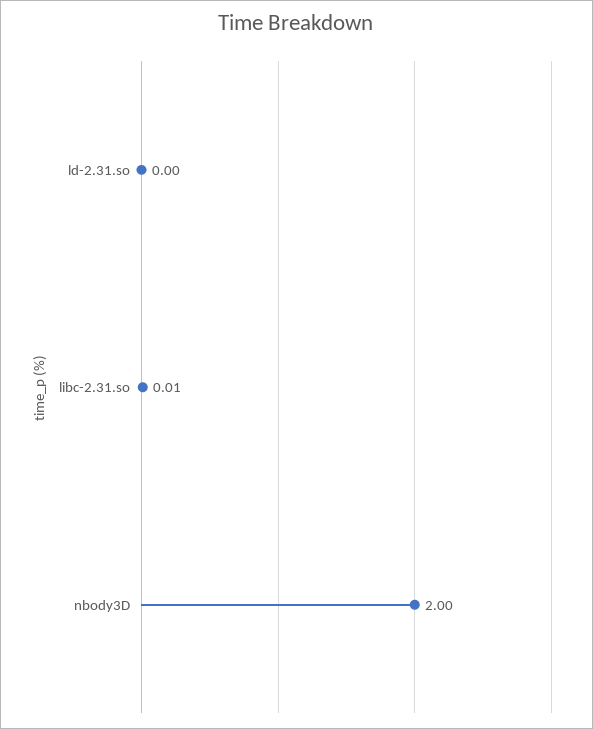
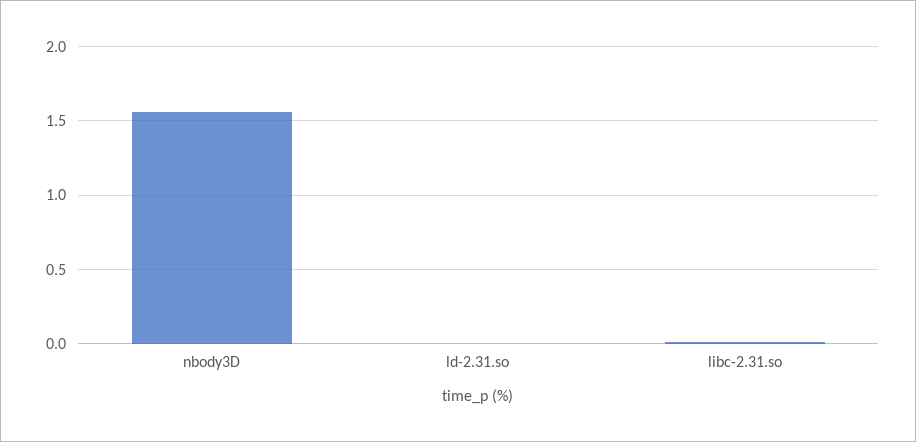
nbody3D: 2 -> 1.55

